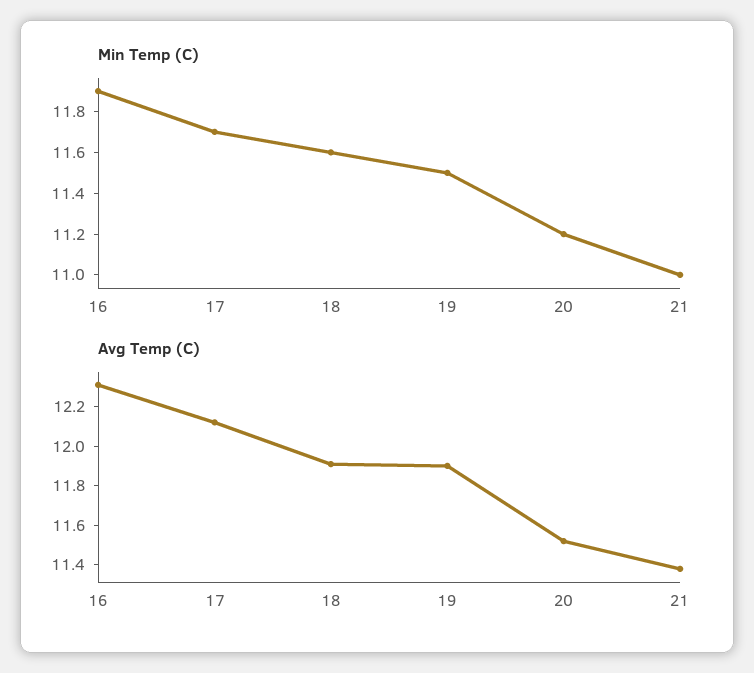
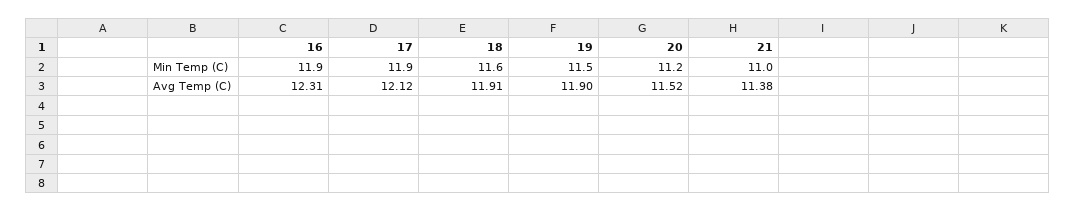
Min Temp (C), 17: 11.7 -> 11.9

